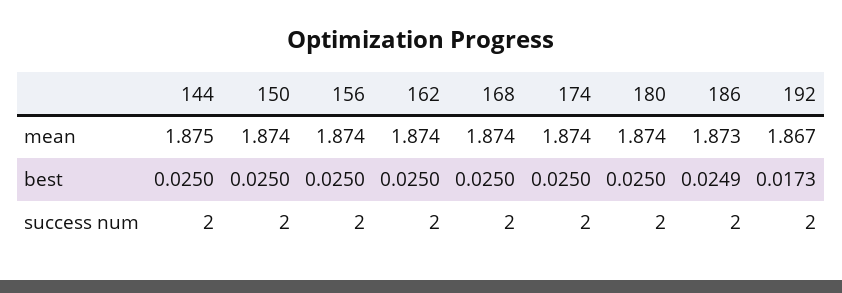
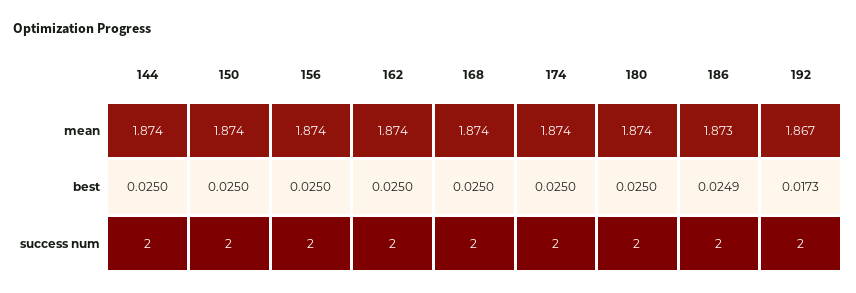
144, mean: 1.875 -> 1.874

